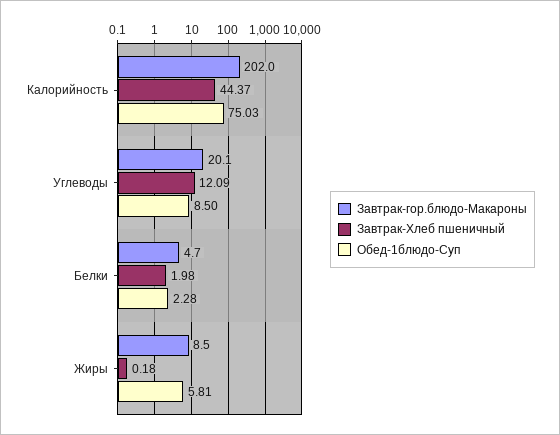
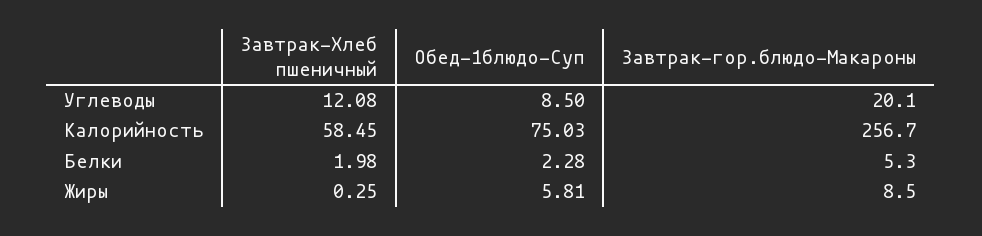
Завтрак-гор.блюдо-Макароны, Калорийность: 202 -> 256.7
Завтрак-Хлеб пшеничный, Калорийность: 44.37 -> 58.45
Завтрак-Хлеб пшеничный, Углеводы: 12.09 -> 12.08
Завтрак-гор.блюдо-Макароны, Белки: 4.7 -> 5.3
Завтрак-Хлеб пшеничный, Жиры: 0.18 -> 0.25

